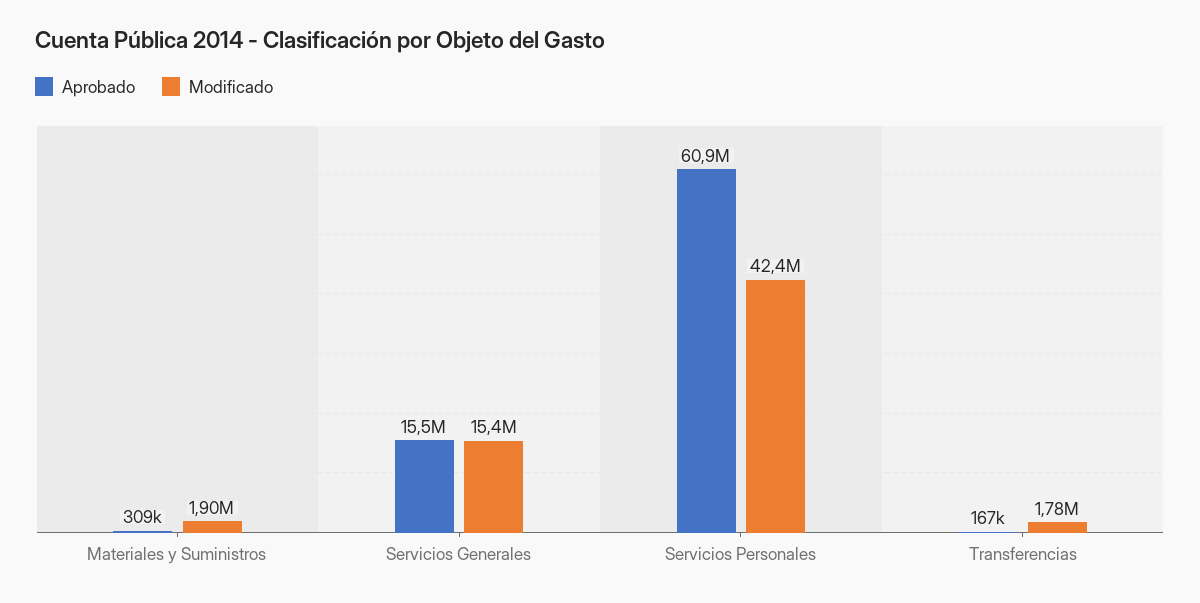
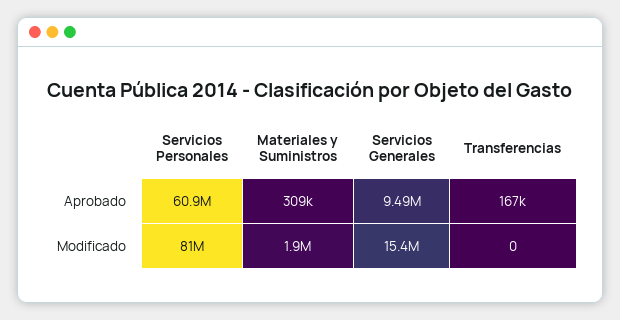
Aprobado, Servicios Generales: 15500000 -> 9490000
Modificado, Servicios Personales: 42400000 -> 81000000
Modificado, Transferencias: 1780000 -> 0

